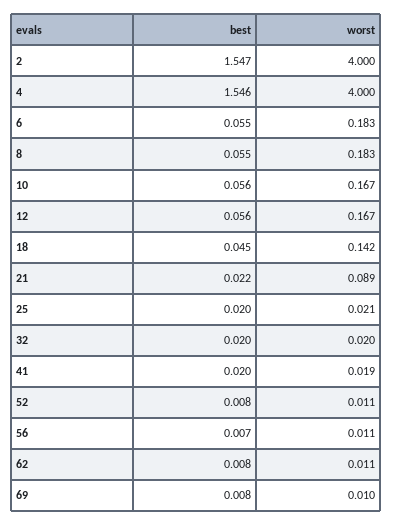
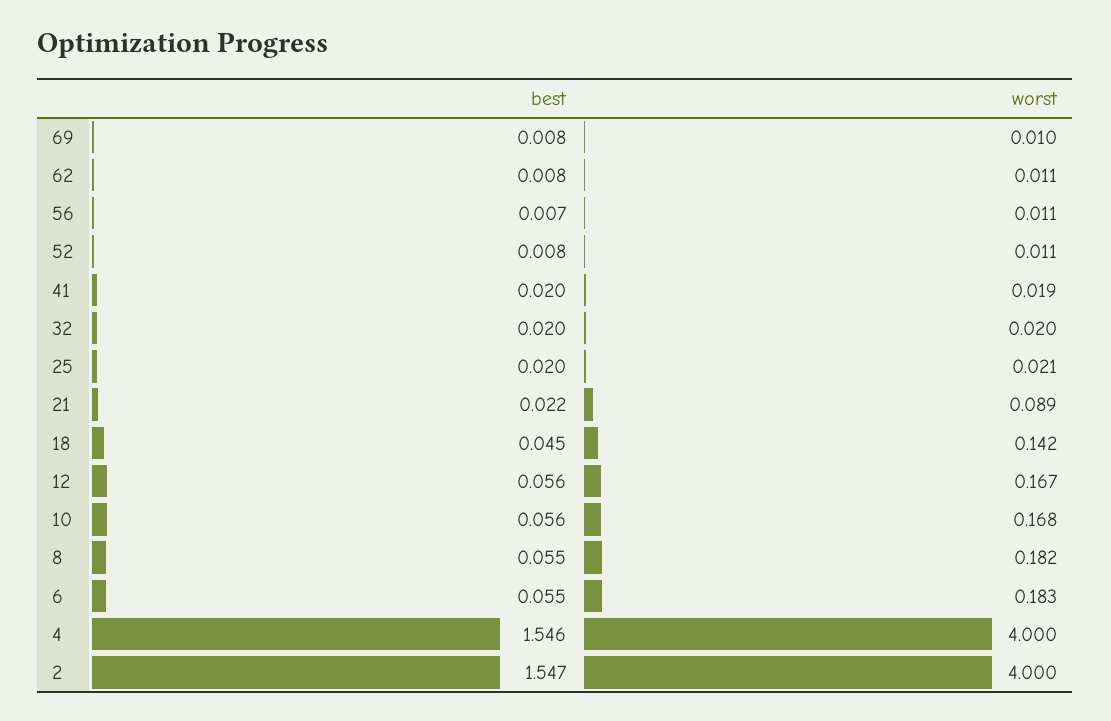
worst, 8: 0.183 -> 0.182
worst, 10: 0.167 -> 0.168

